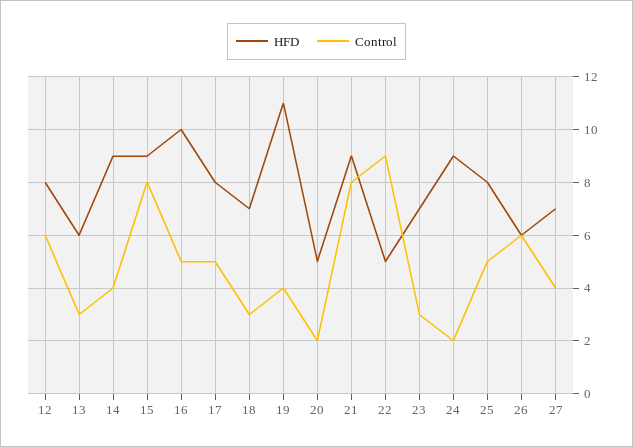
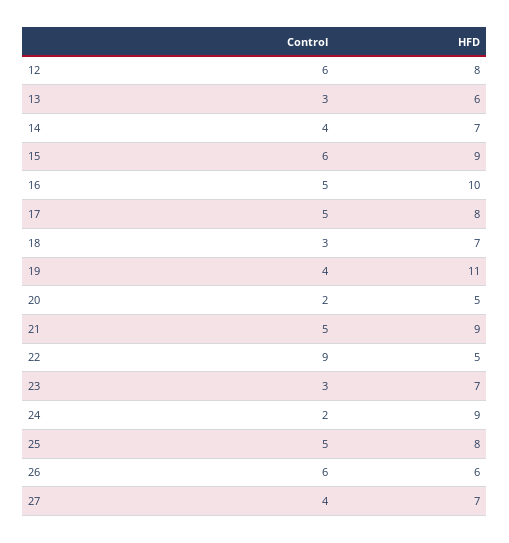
HFD, 14: 9 -> 7
Control, 15: 8 -> 6
Control, 21: 8 -> 5

